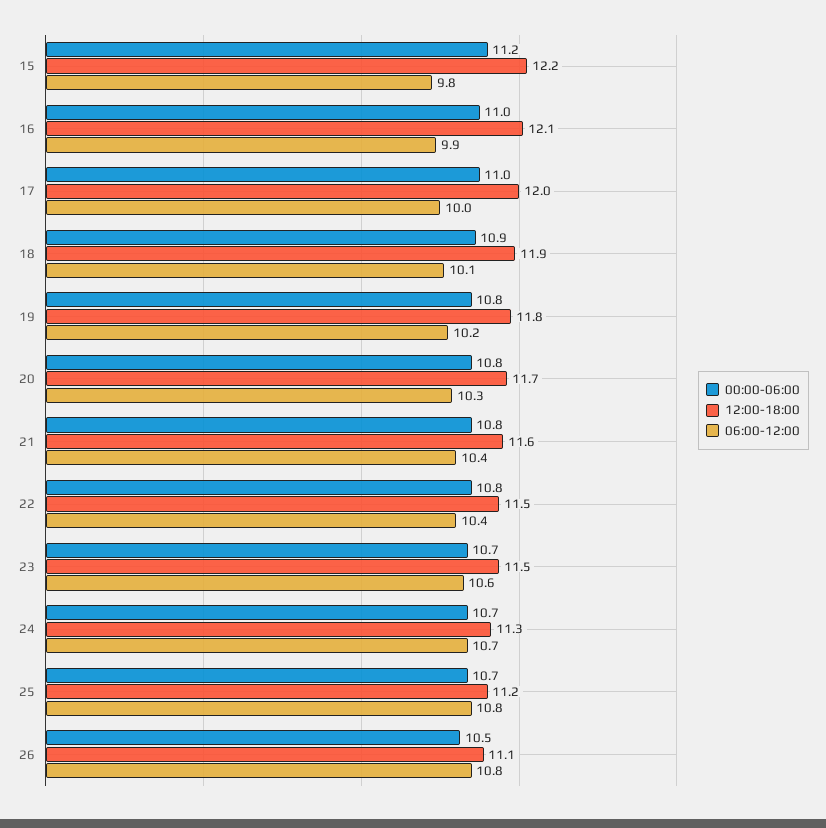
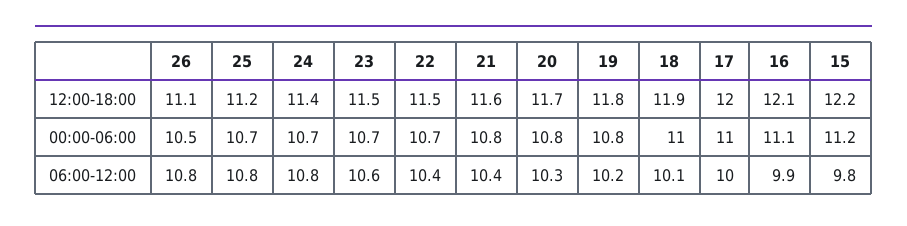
00:00-06:00, 16: 11 -> 11.1
00:00-06:00, 18: 10.9 -> 11
00:00-06:00, 22: 10.8 -> 10.7
12:00-18:00, 24: 11.3 -> 11.4
06:00-12:00, 24: 10.7 -> 10.8

